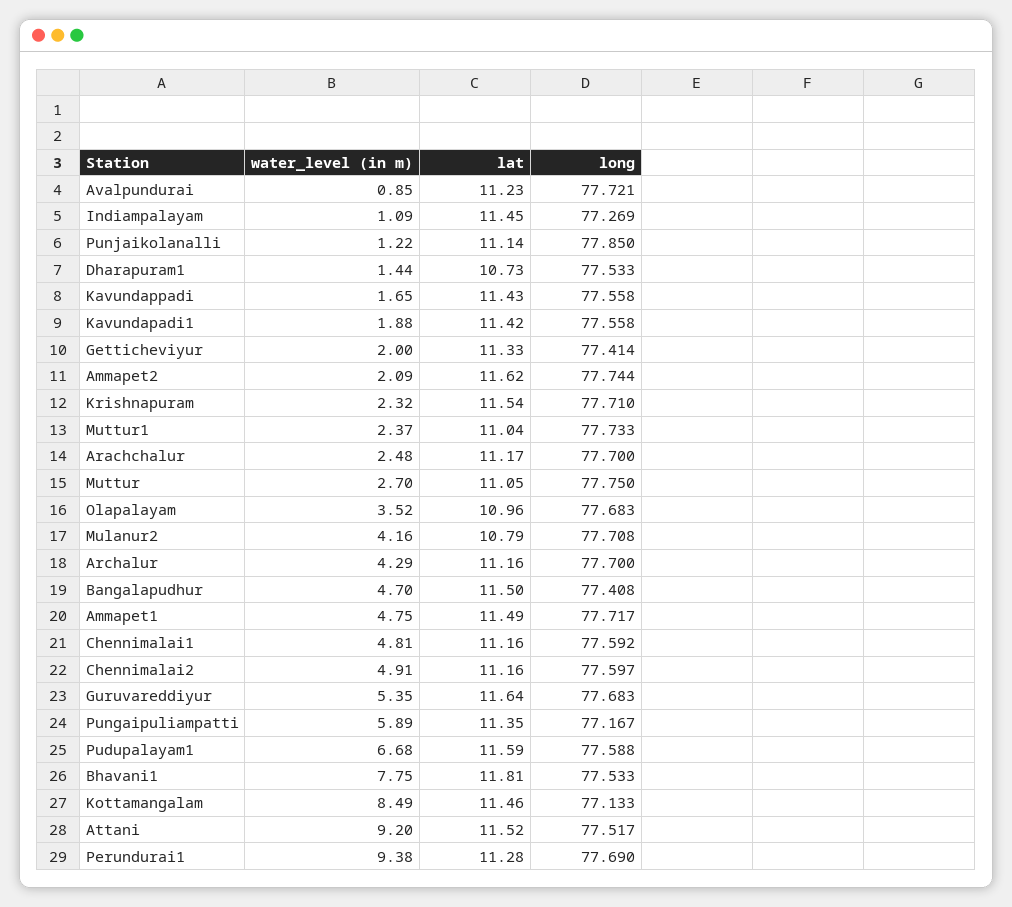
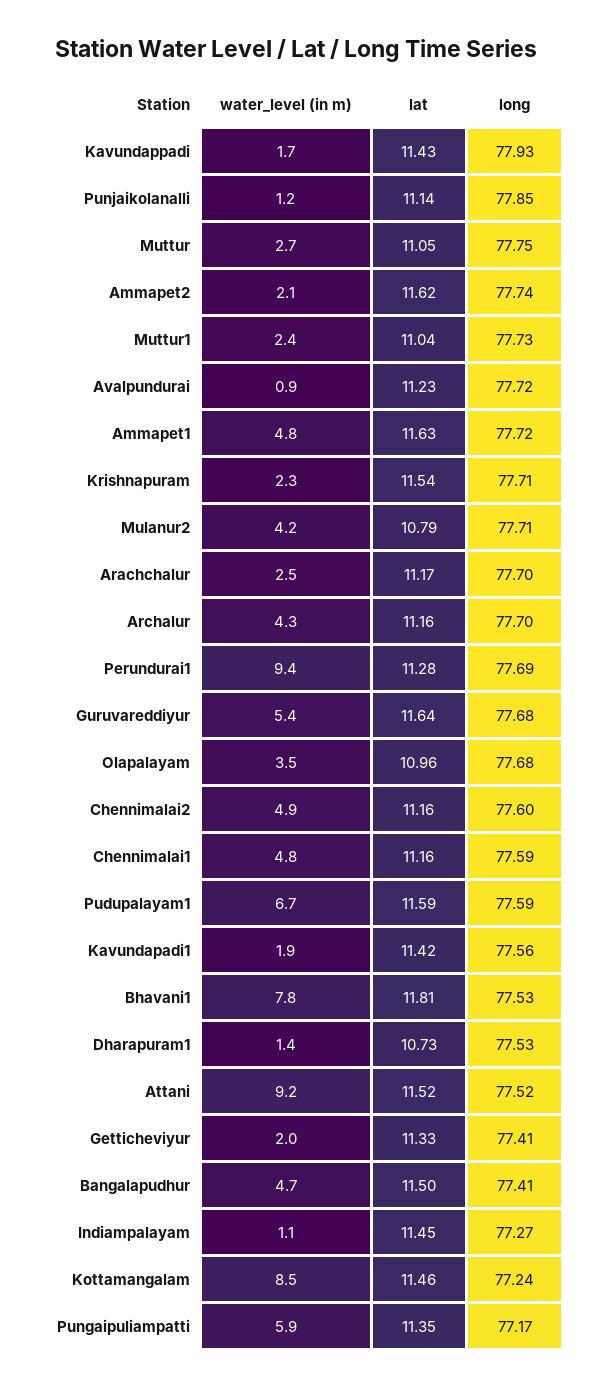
long, Kavundappadi: 77.558 -> 77.93
lat, Ammapet1: 11.49 -> 11.63
long, Kottamangalam: 77.133 -> 77.24

